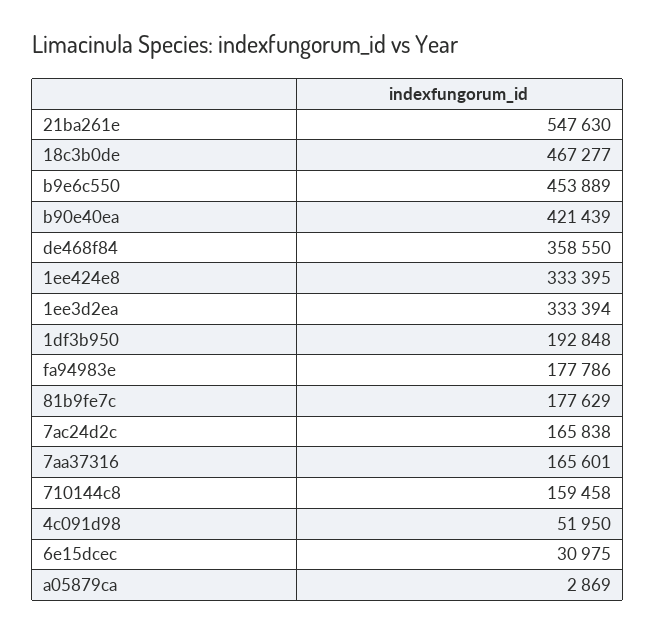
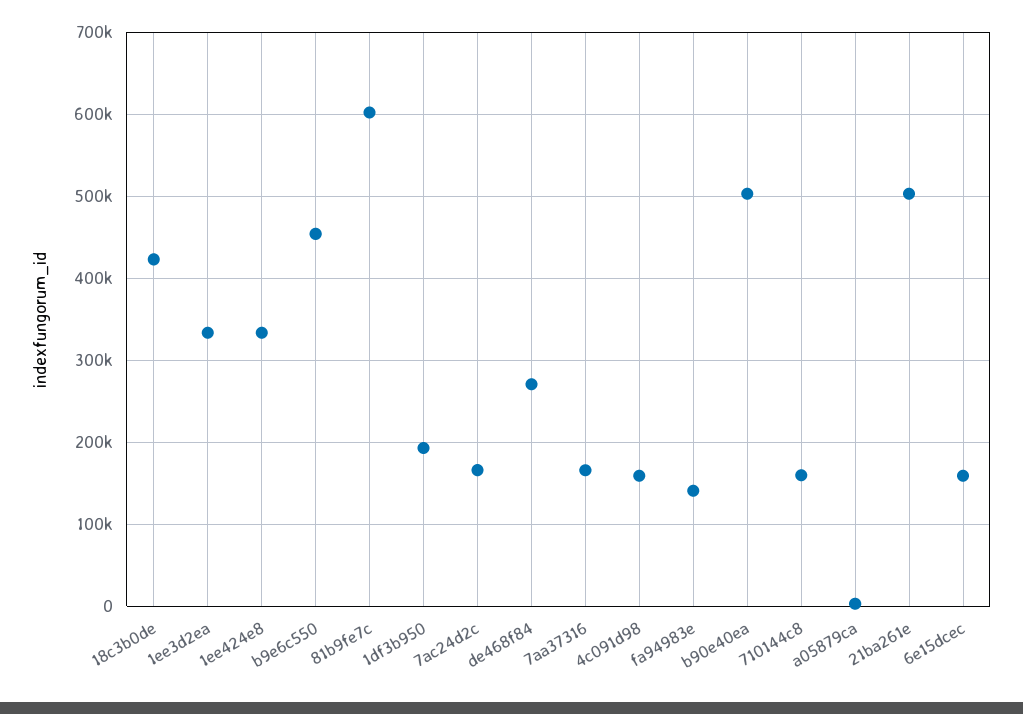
21ba261e: 547630 -> 500000
18c3b0de: 467277 -> 420000
b90e40ea: 421439 -> 500000
de468f84: 358550 -> 270000
fa94983e: 177786 -> 140000
81b9fe7c: 177629 -> 600000
4c091d98: 51950 -> 160000
6e15dcec: 30975 -> 160000

